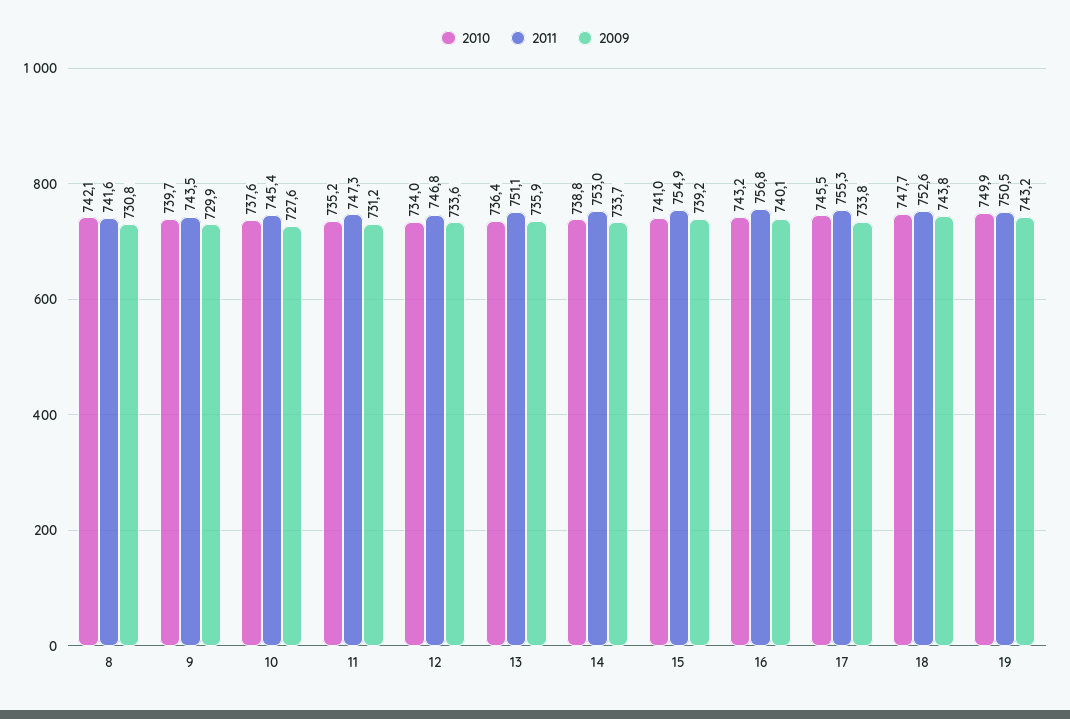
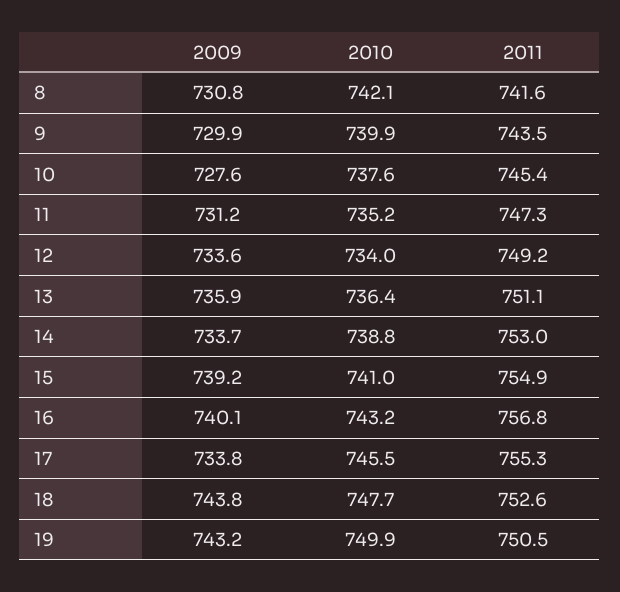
2010, 9: 739.7 -> 739.9
2011, 12: 746.8 -> 749.2

